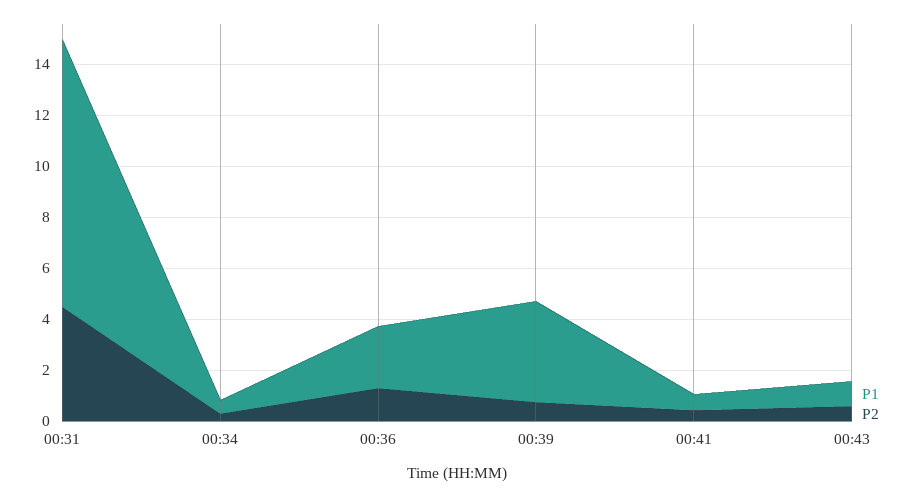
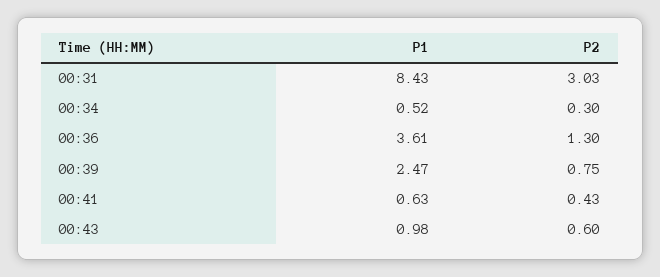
P1, 00:31: 10.5 -> 8.43
P2, 00:31: 4.5 -> 3.03
P1, 00:36: 2.5 -> 3.61
P1, 00:39: 4 -> 2.47

